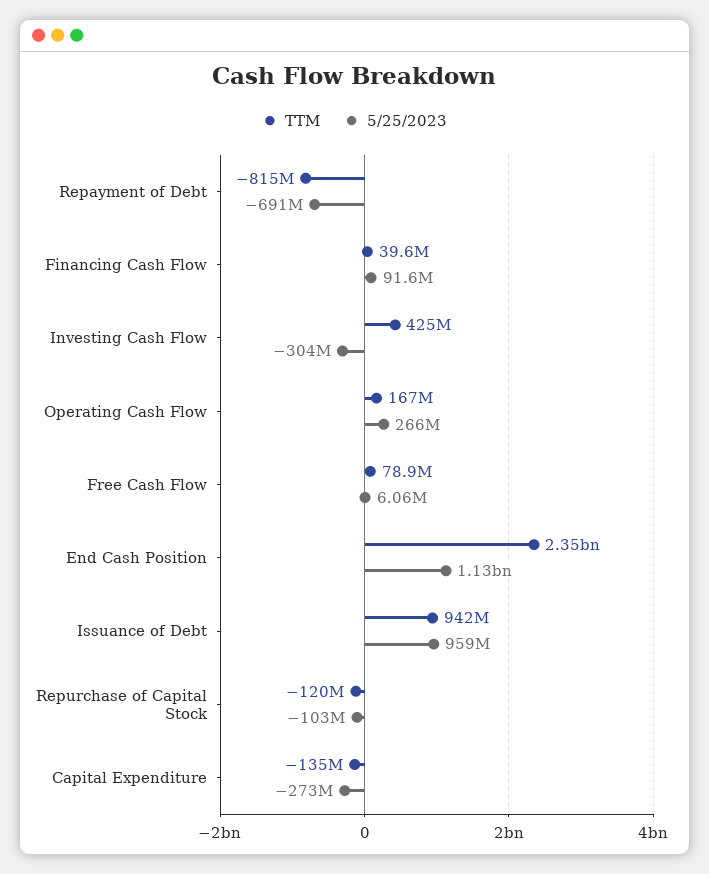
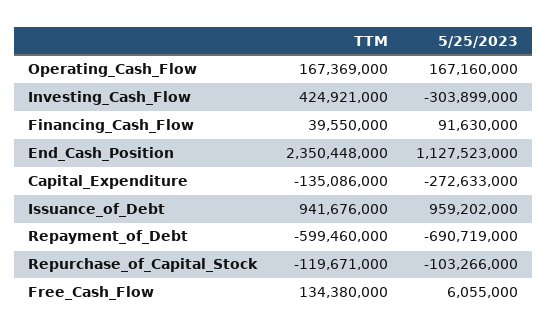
TTM, Repayment of Debt: -815000000 -> -599460000
5/25/2023, Operating Cash Flow: 266000000 -> 167160000
TTM, Free Cash Flow: 78900000 -> 134380000

